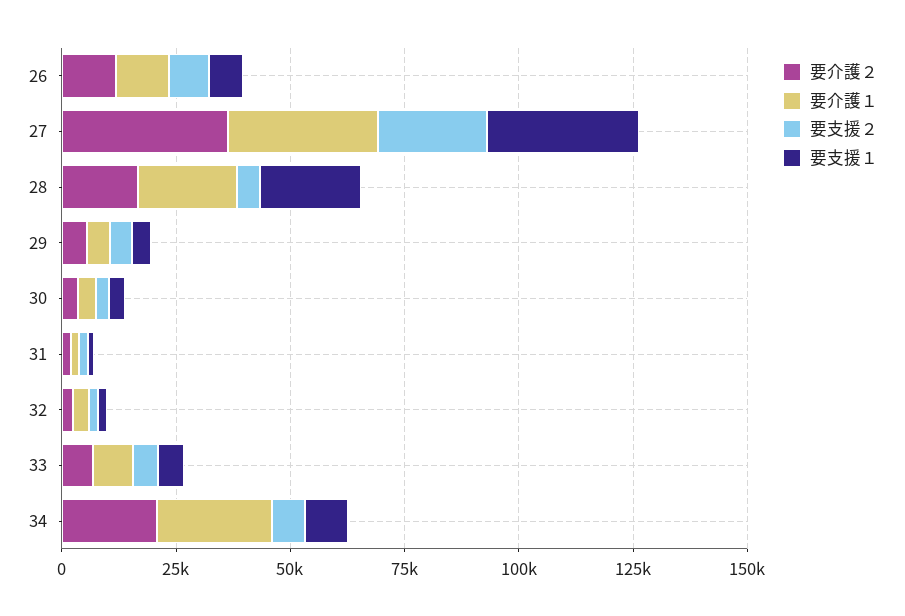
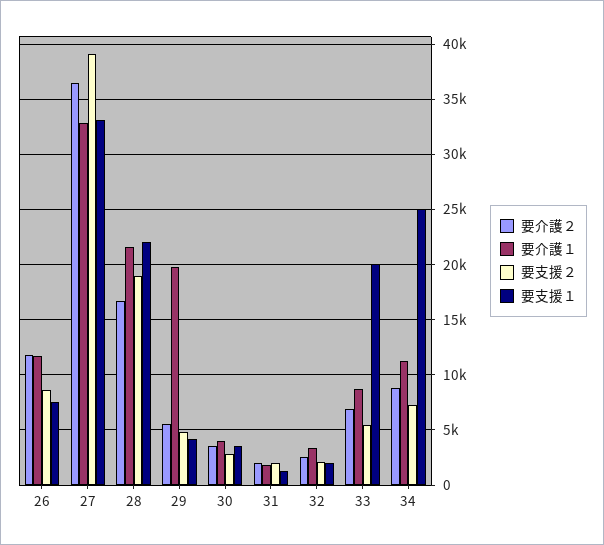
要支援２, 27: 25000 -> 39000
要支援２, 28: 5000 -> 19000
要介護１, 29: 5000 -> 20000
要支援１, 33: 5000 -> 20000
要介護２, 34: 20000 -> 9000
要介護１, 34: 25000 -> 11000
要支援１, 34: 10000 -> 25000

